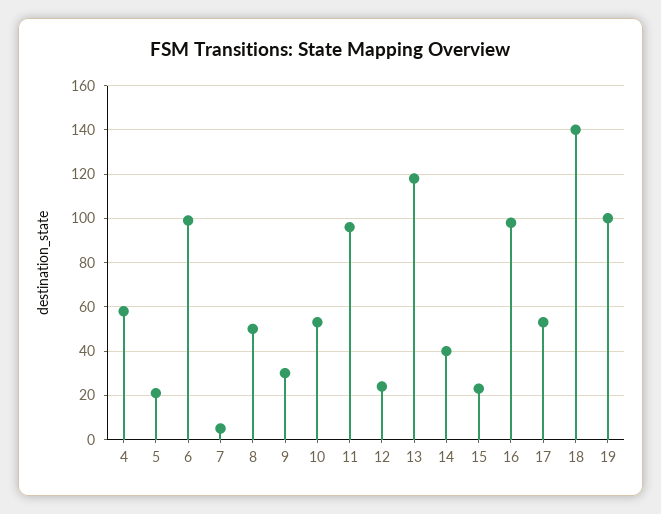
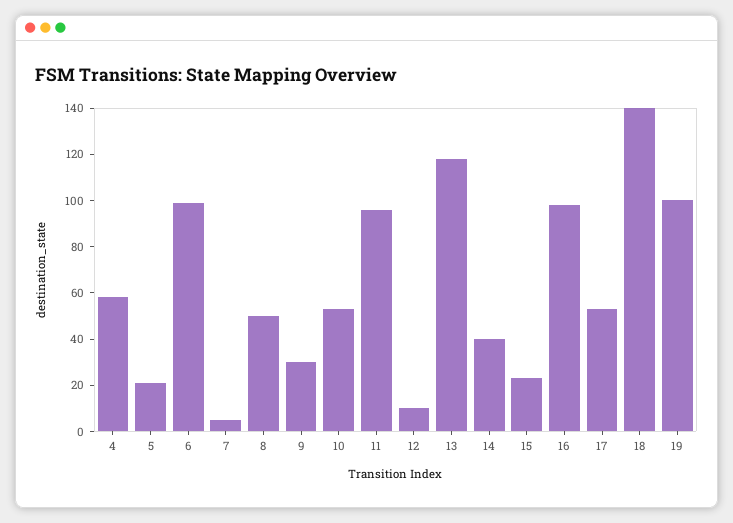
12: 25 -> 10

